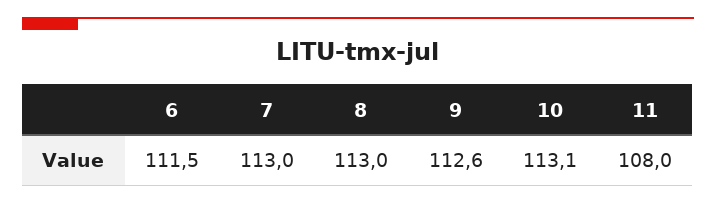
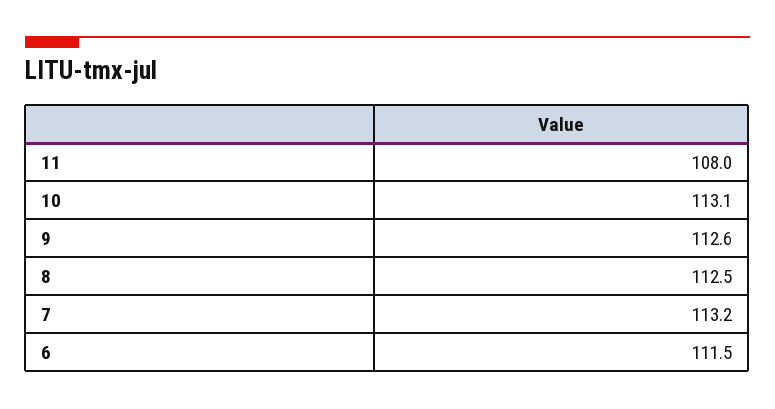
7: 113 -> 113.2
8: 113 -> 112.5

